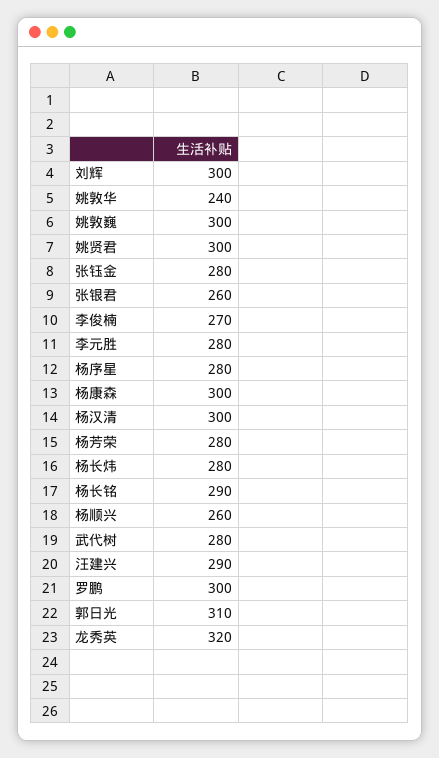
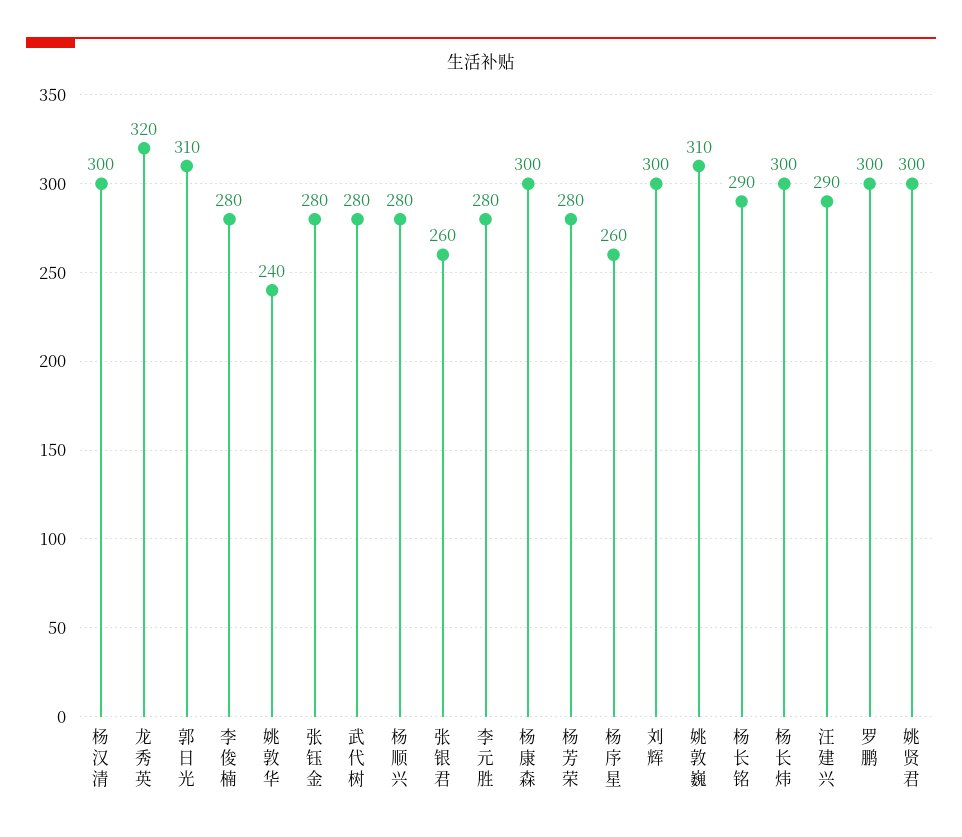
姚敦巍: 300 -> 310
李俊楠: 270 -> 280
杨序星: 280 -> 260
杨长炜: 280 -> 300
杨顺兴: 260 -> 280

